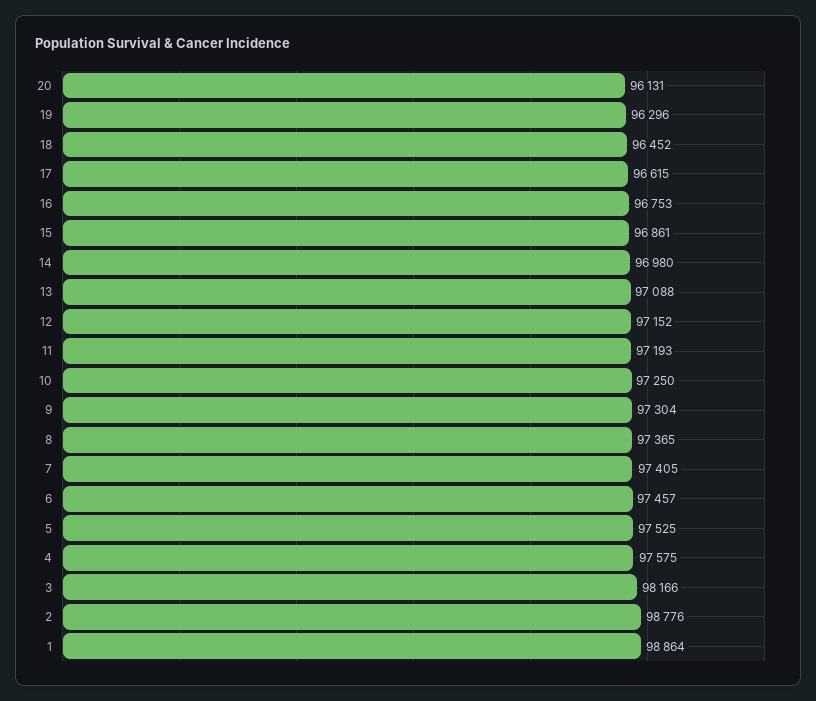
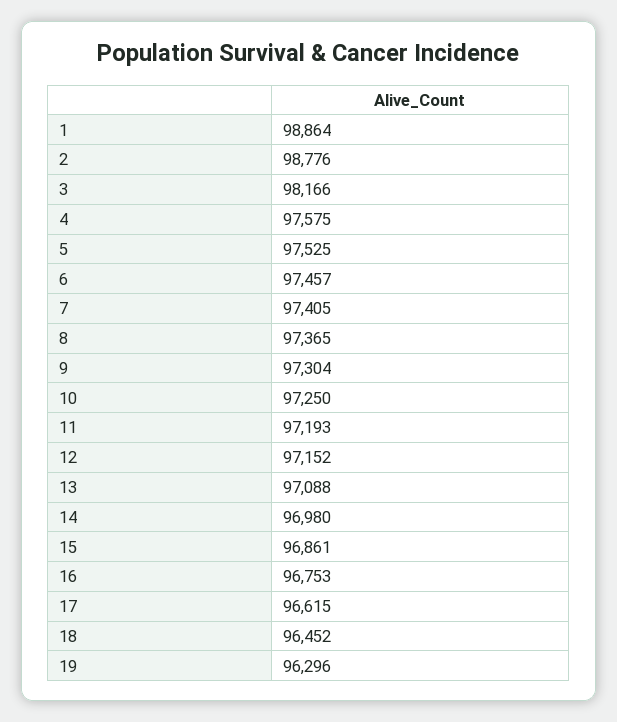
20: 96131 -> none

